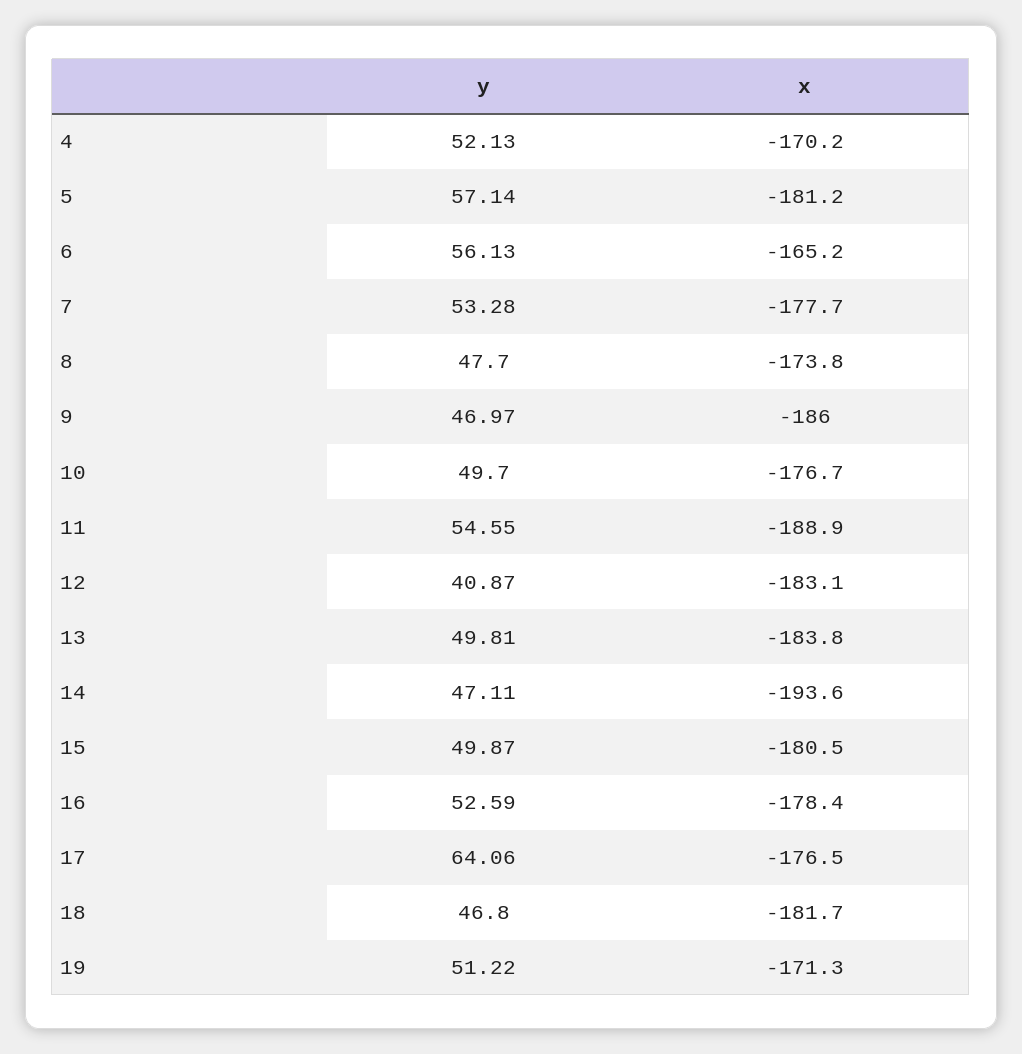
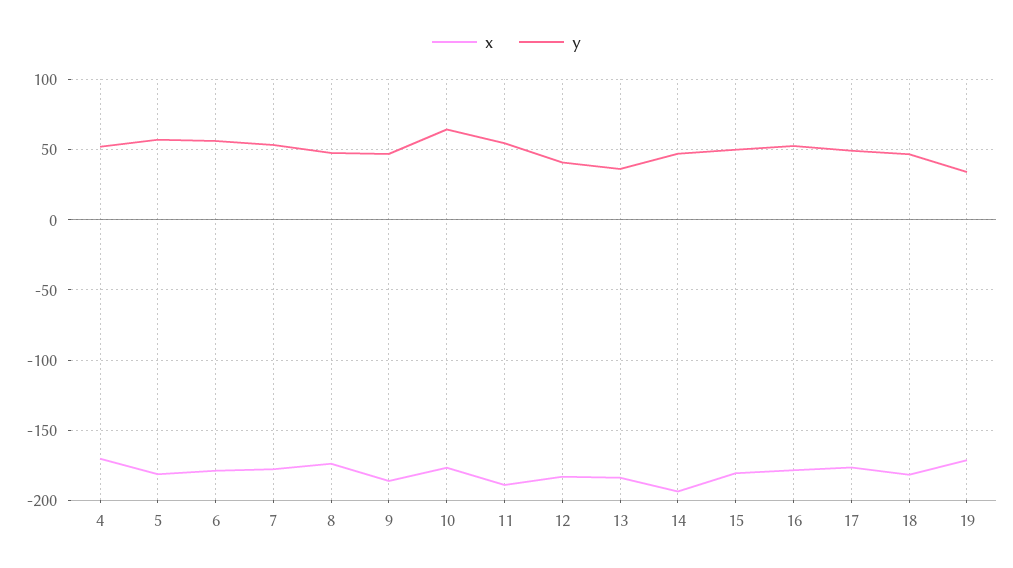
x, 6: -165.2 -> -180
y, 10: 49.7 -> 65
y, 13: 49.81 -> 35
y, 17: 64.06 -> 50
y, 19: 51.22 -> 35

